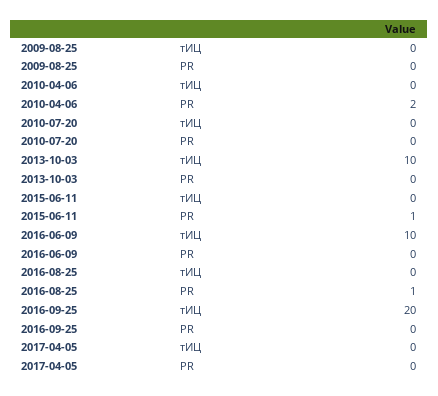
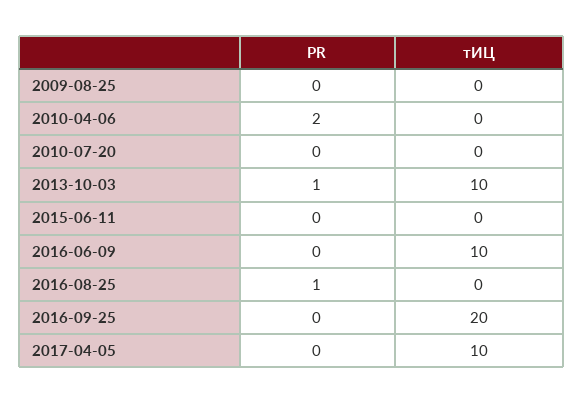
2013-10-03, PR: 0 -> 1
2015-06-11, PR: 1 -> 0
2017-04-05, тИЦ: 0 -> 10

